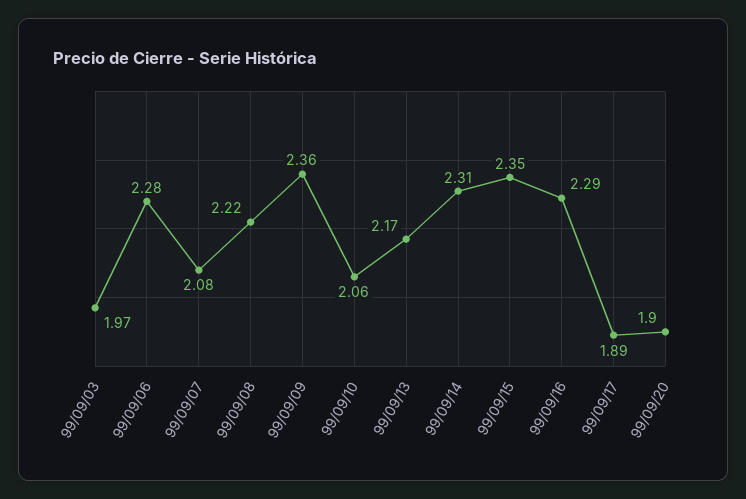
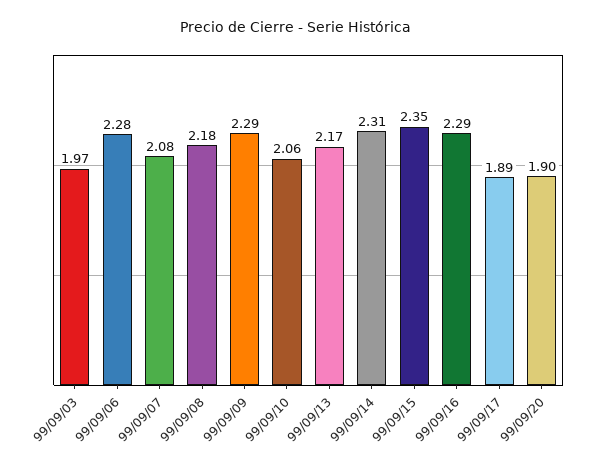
99/09/08: 2.22 -> 2.18
99/09/09: 2.36 -> 2.29

